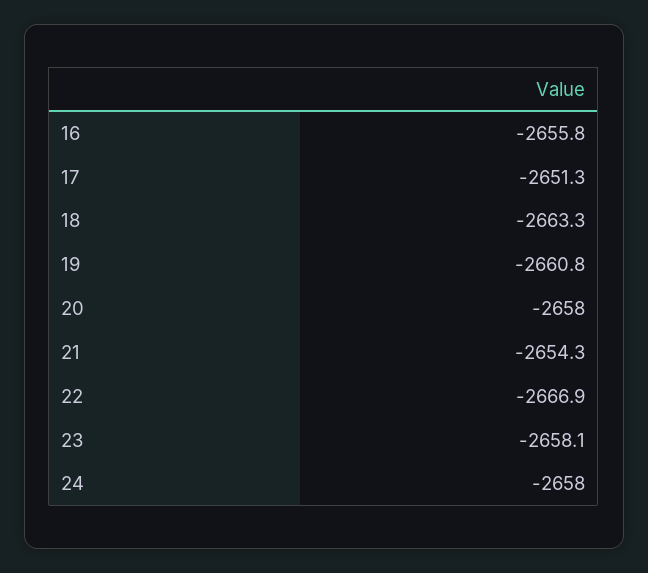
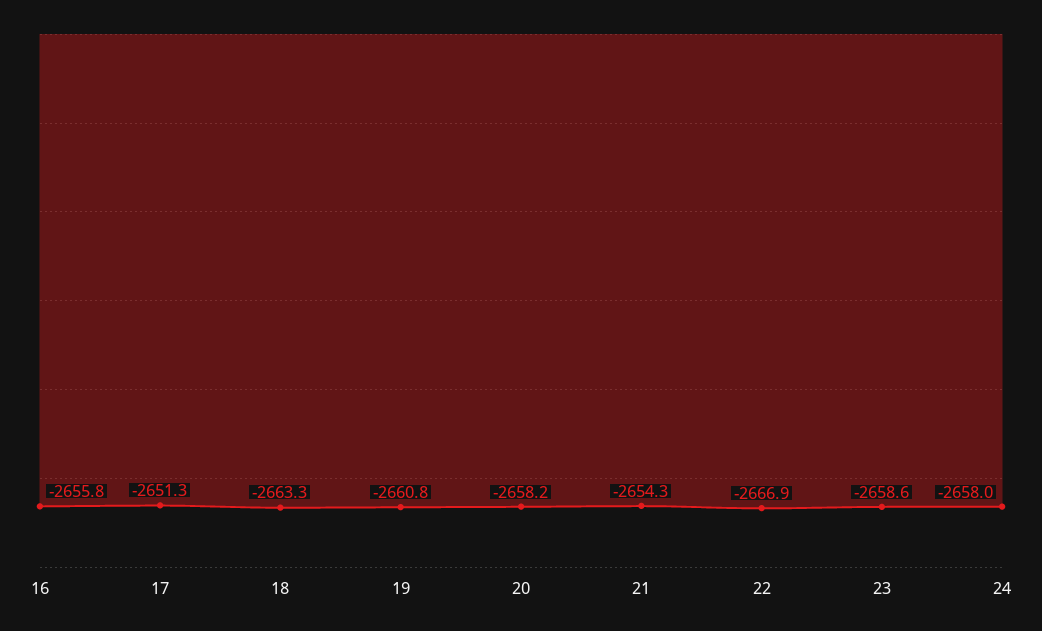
20: -2658 -> -2658.2
23: -2658.1 -> -2658.6

